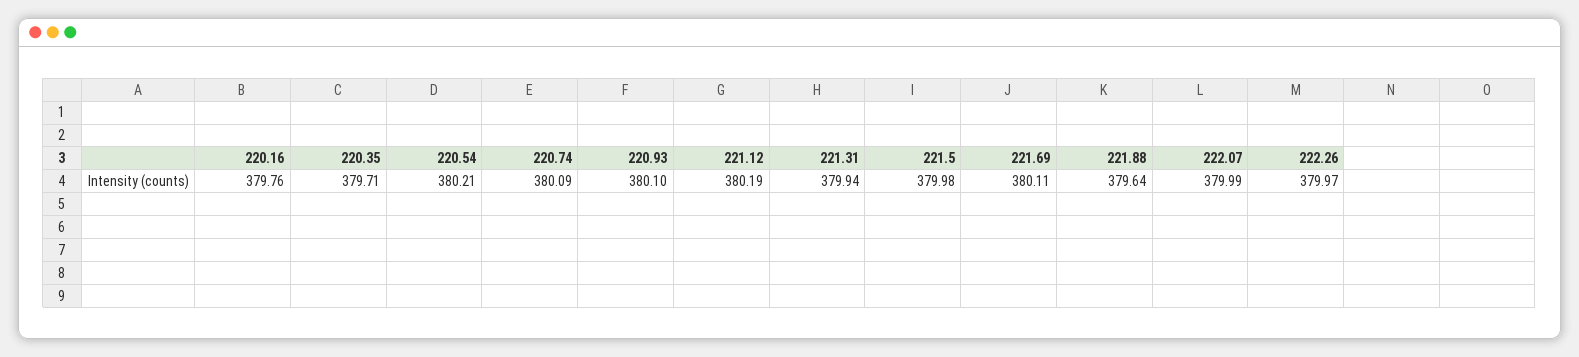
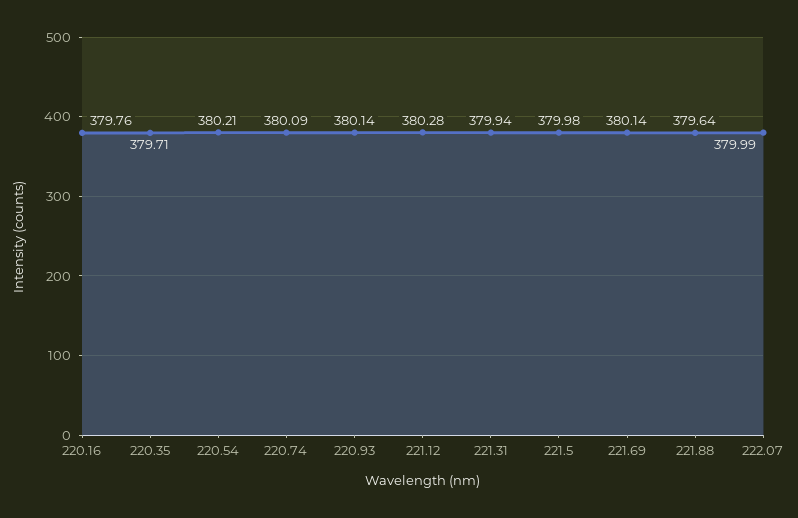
220.93: 380.1 -> 380.14
221.12: 380.19 -> 380.28
221.69: 380.11 -> 380.14
222.26: 379.97 -> none

